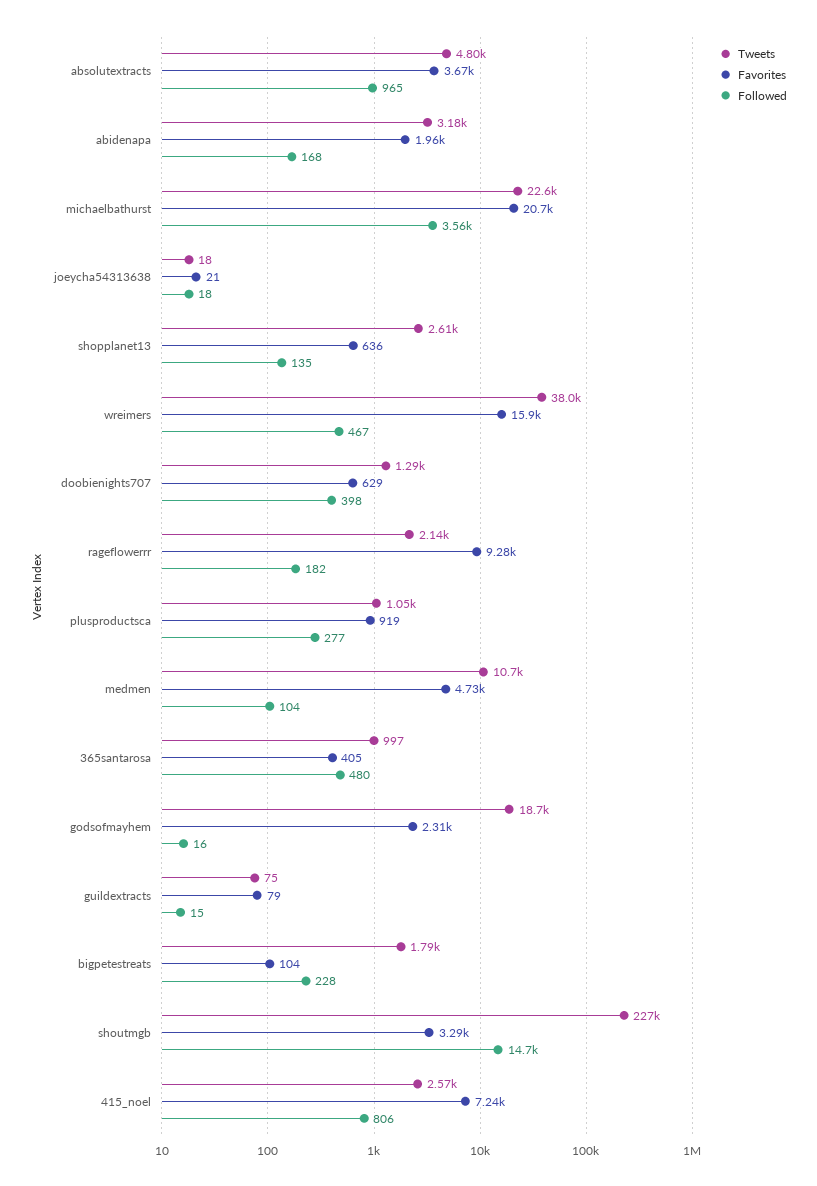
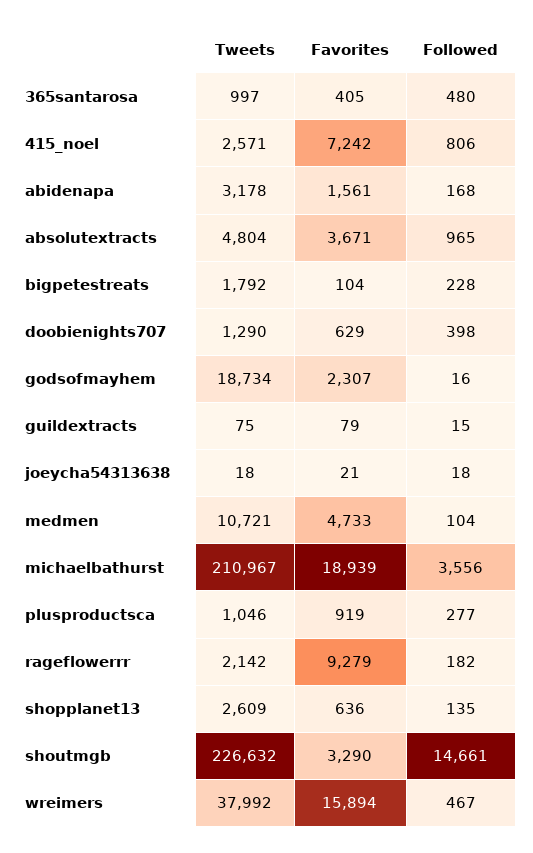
Favorites, abidenapa: 1960 -> 1561
Tweets, michaelbathurst: 22600 -> 210967
Favorites, michaelbathurst: 20700 -> 18939

